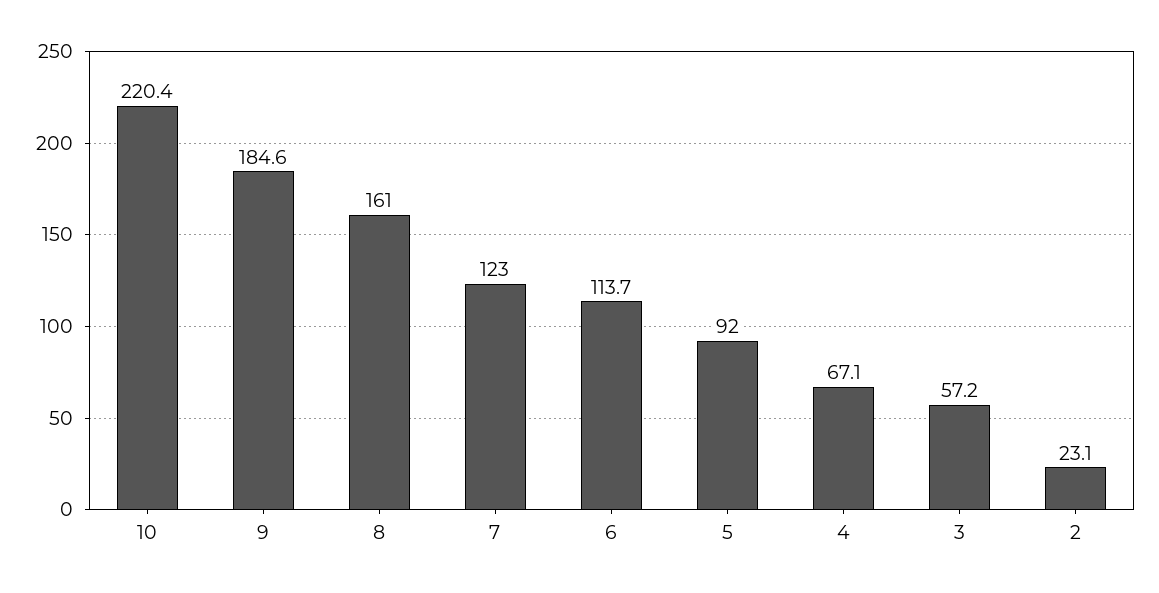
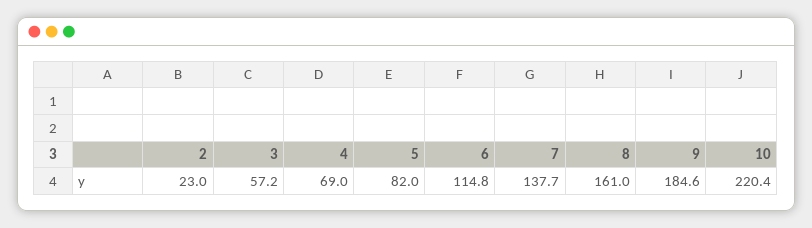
7: 123 -> 137.7
6: 113.7 -> 114.8
5: 92 -> 82
4: 67.1 -> 69
2: 23.1 -> 23

